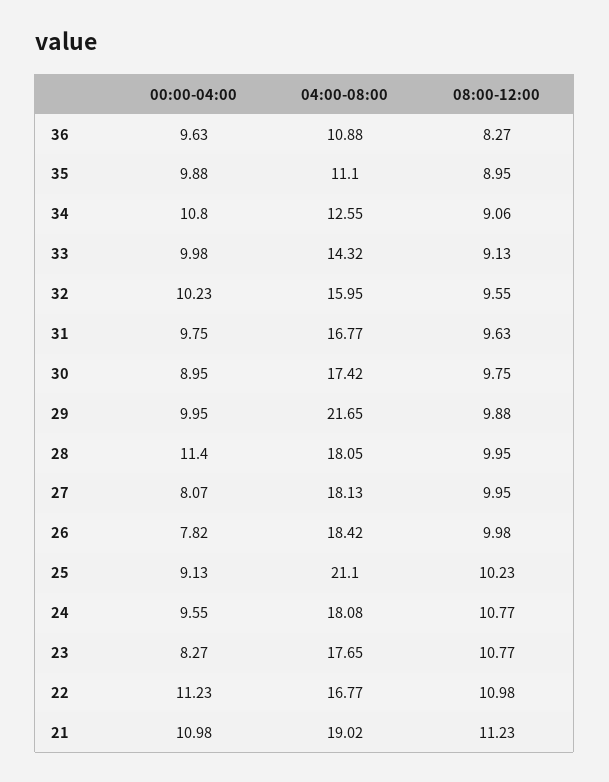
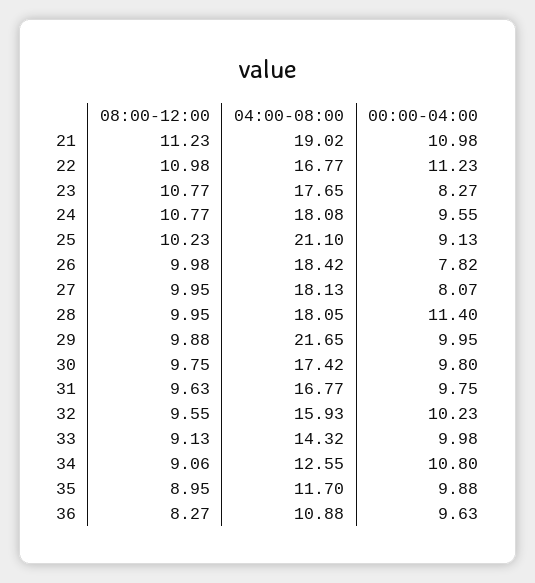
04:00-08:00, 35: 11.1 -> 11.7
04:00-08:00, 32: 15.95 -> 15.93
00:00-04:00, 30: 8.95 -> 9.8

